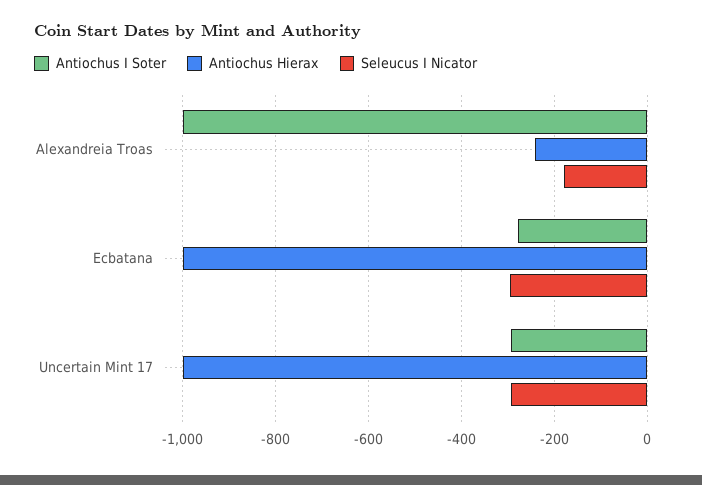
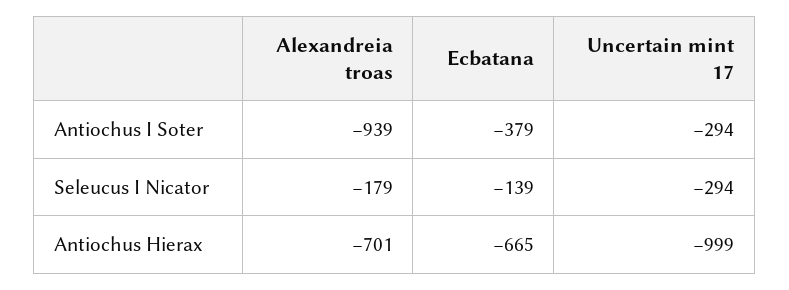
Antiochus I Soter, Alexandreia Troas: -1000 -> -939
Antiochus Hierax, Alexandreia Troas: -240 -> -701
Antiochus I Soter, Ecbatana: -280 -> -379
Antiochus Hierax, Ecbatana: -1000 -> -665
Seleucus I Nicator, Ecbatana: -300 -> -139

